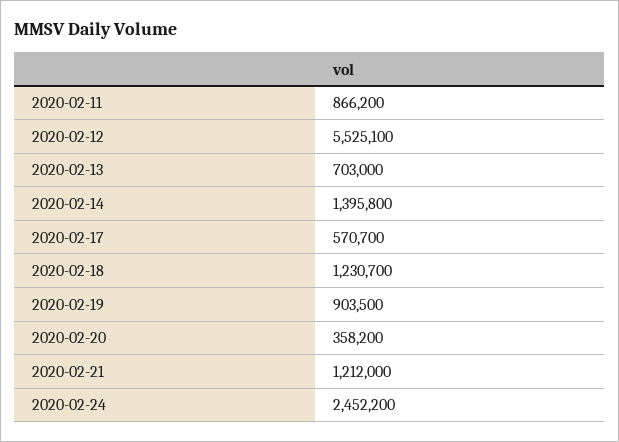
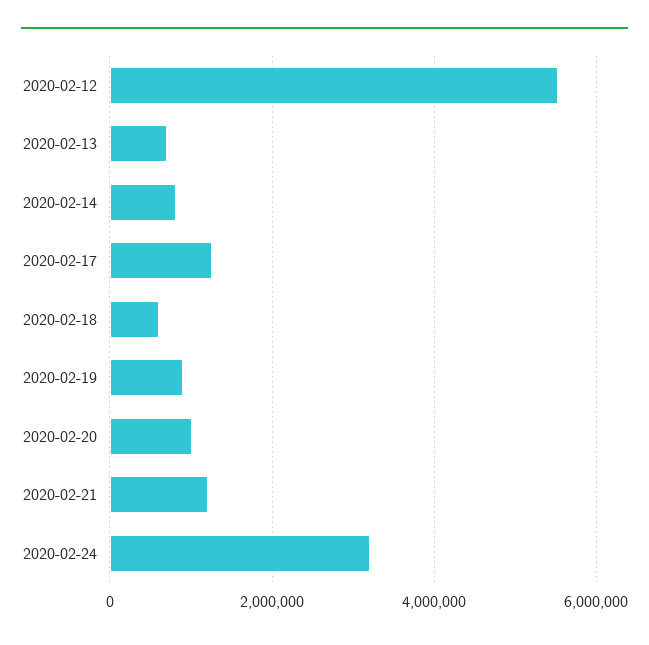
2020-02-11: 866200 -> none
2020-02-14: 1395800 -> 800000
2020-02-17: 570700 -> 1200000
2020-02-18: 1230700 -> 600000
2020-02-20: 358200 -> 1000000
2020-02-24: 2452200 -> 3200000

